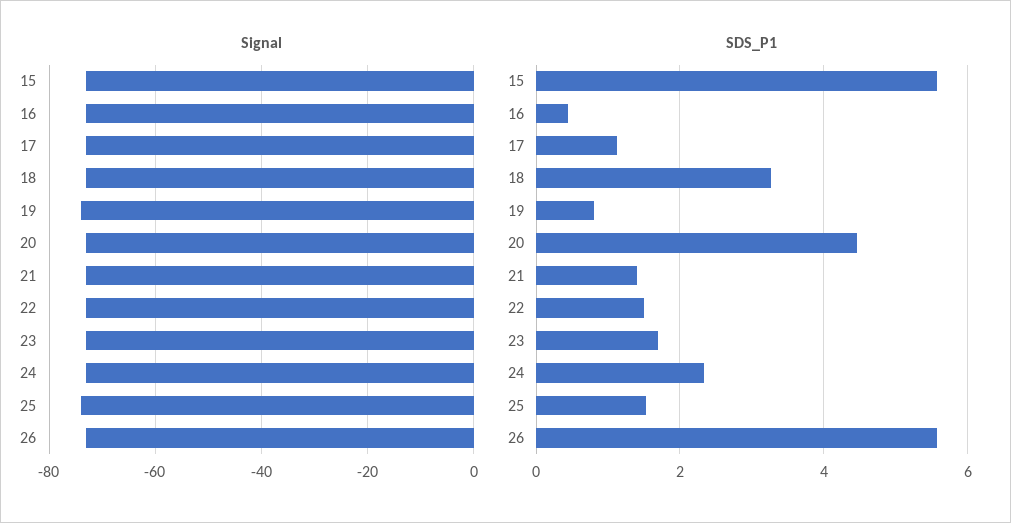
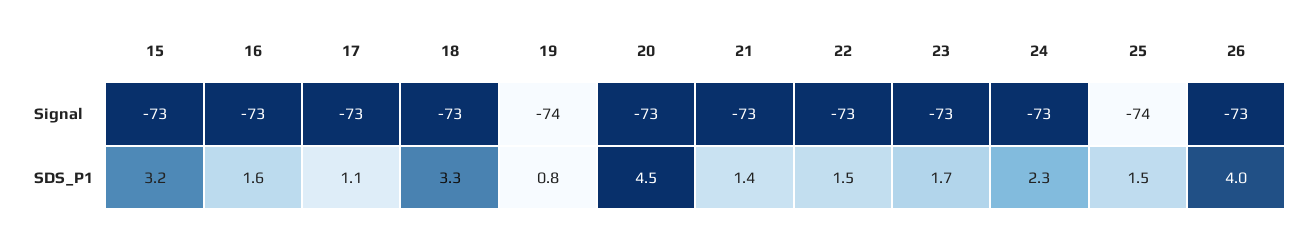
SDS_P1, 15: 5.6 -> 3.2
SDS_P1, 16: 0.4 -> 1.6
SDS_P1, 26: 5.6 -> 4

